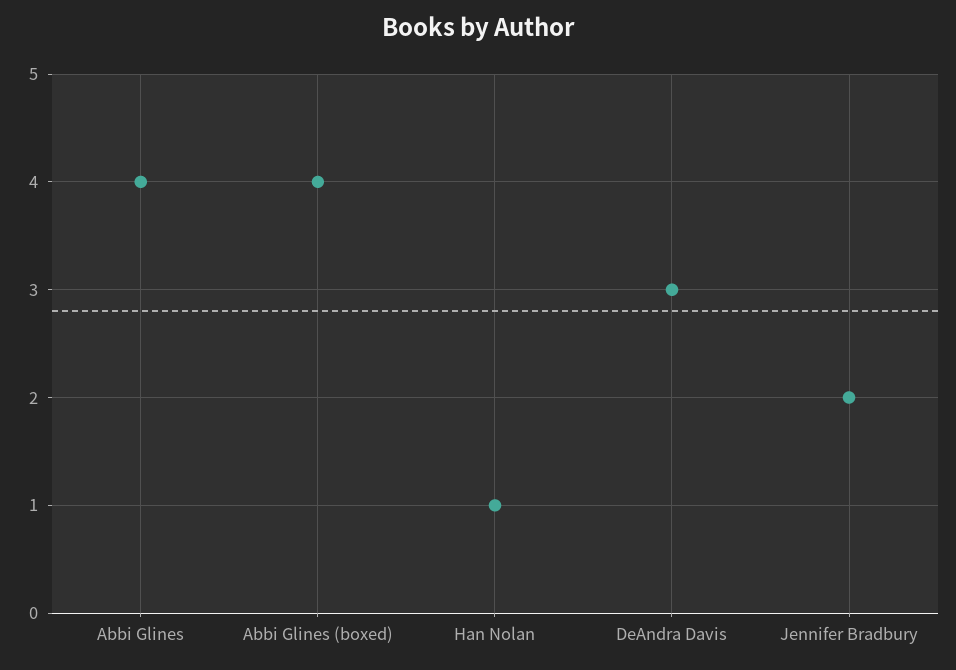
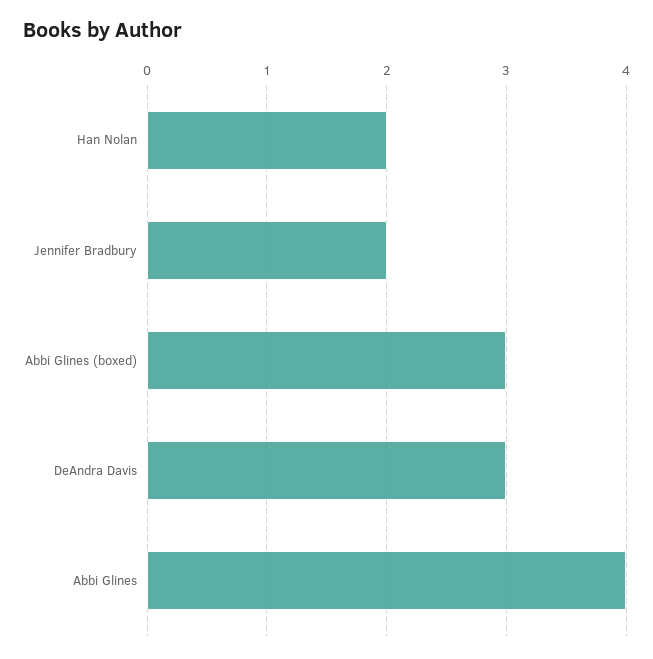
Abbi Glines (boxed): 4 -> 3
Han Nolan: 1 -> 2

